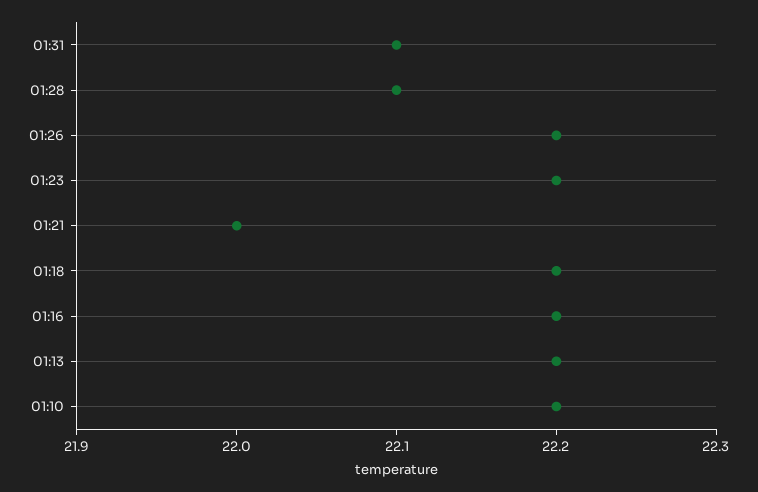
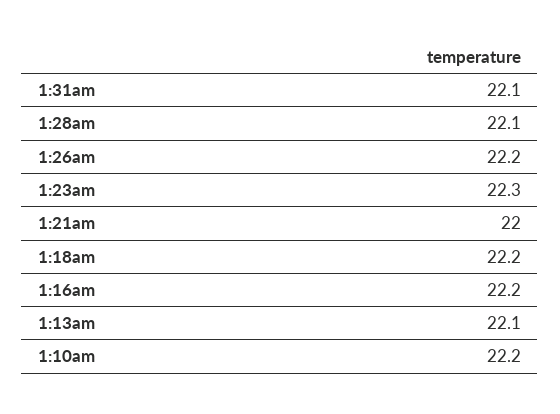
01:23: 22.2 -> 22.3
01:13: 22.2 -> 22.1

